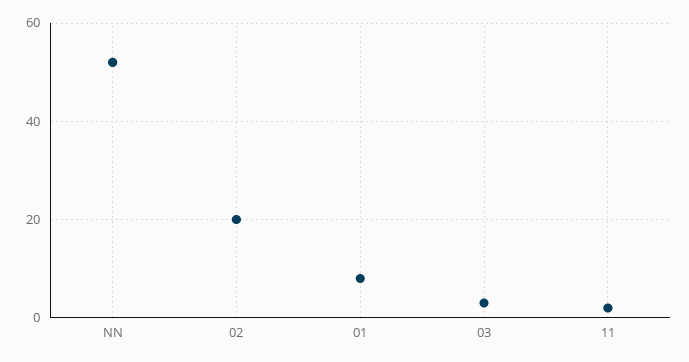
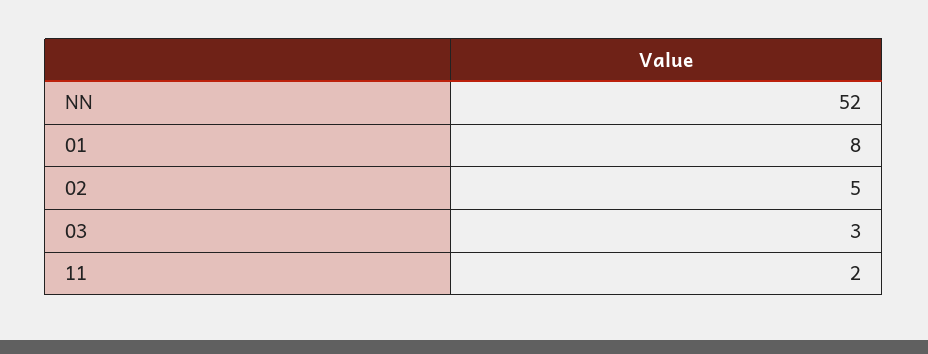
02: 20 -> 5

